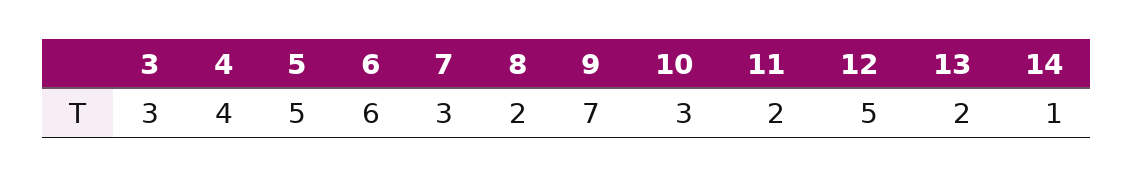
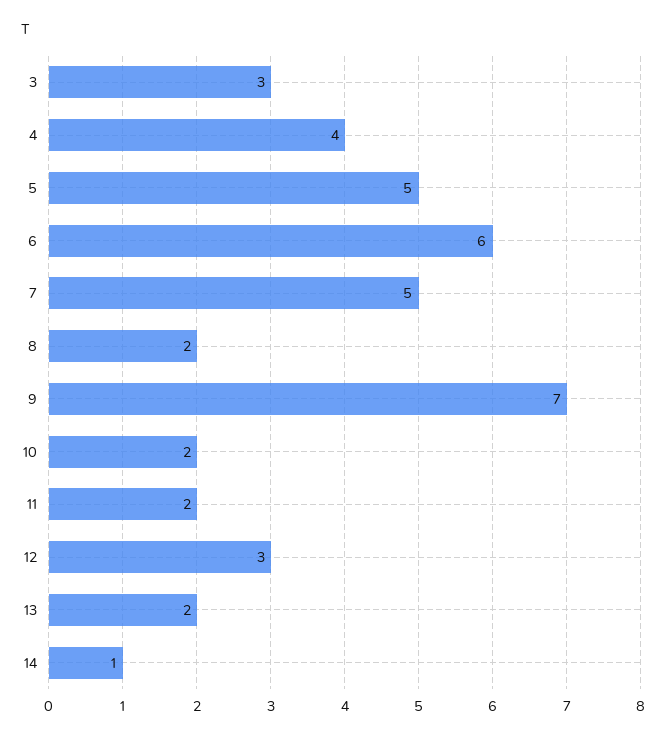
7: 3 -> 5
10: 3 -> 2
12: 5 -> 3

